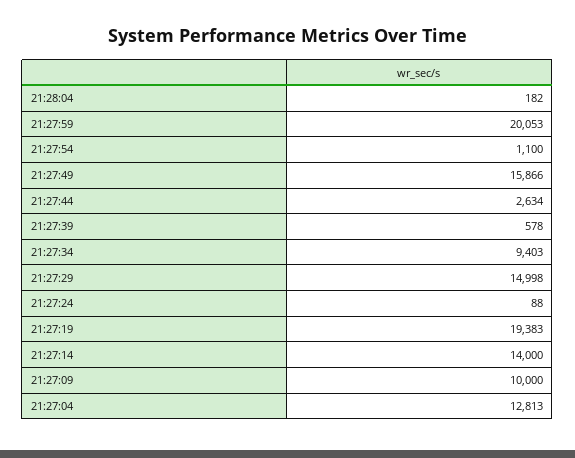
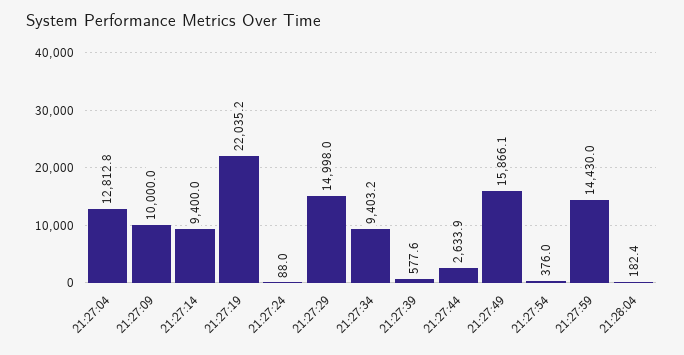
21:27:59: 20053 -> 14430
21:27:54: 1100 -> 376
21:27:19: 19383 -> 22035.2
21:27:14: 14000 -> 9400

